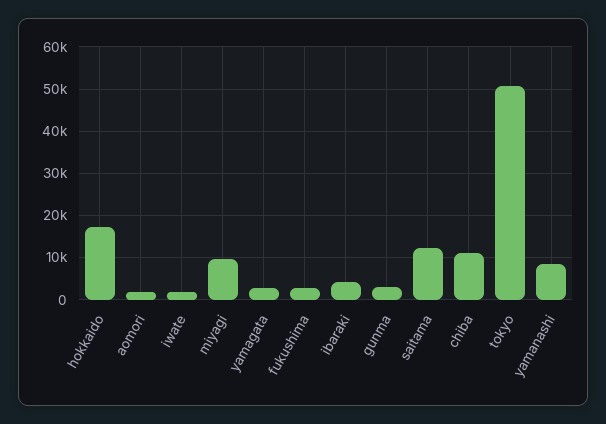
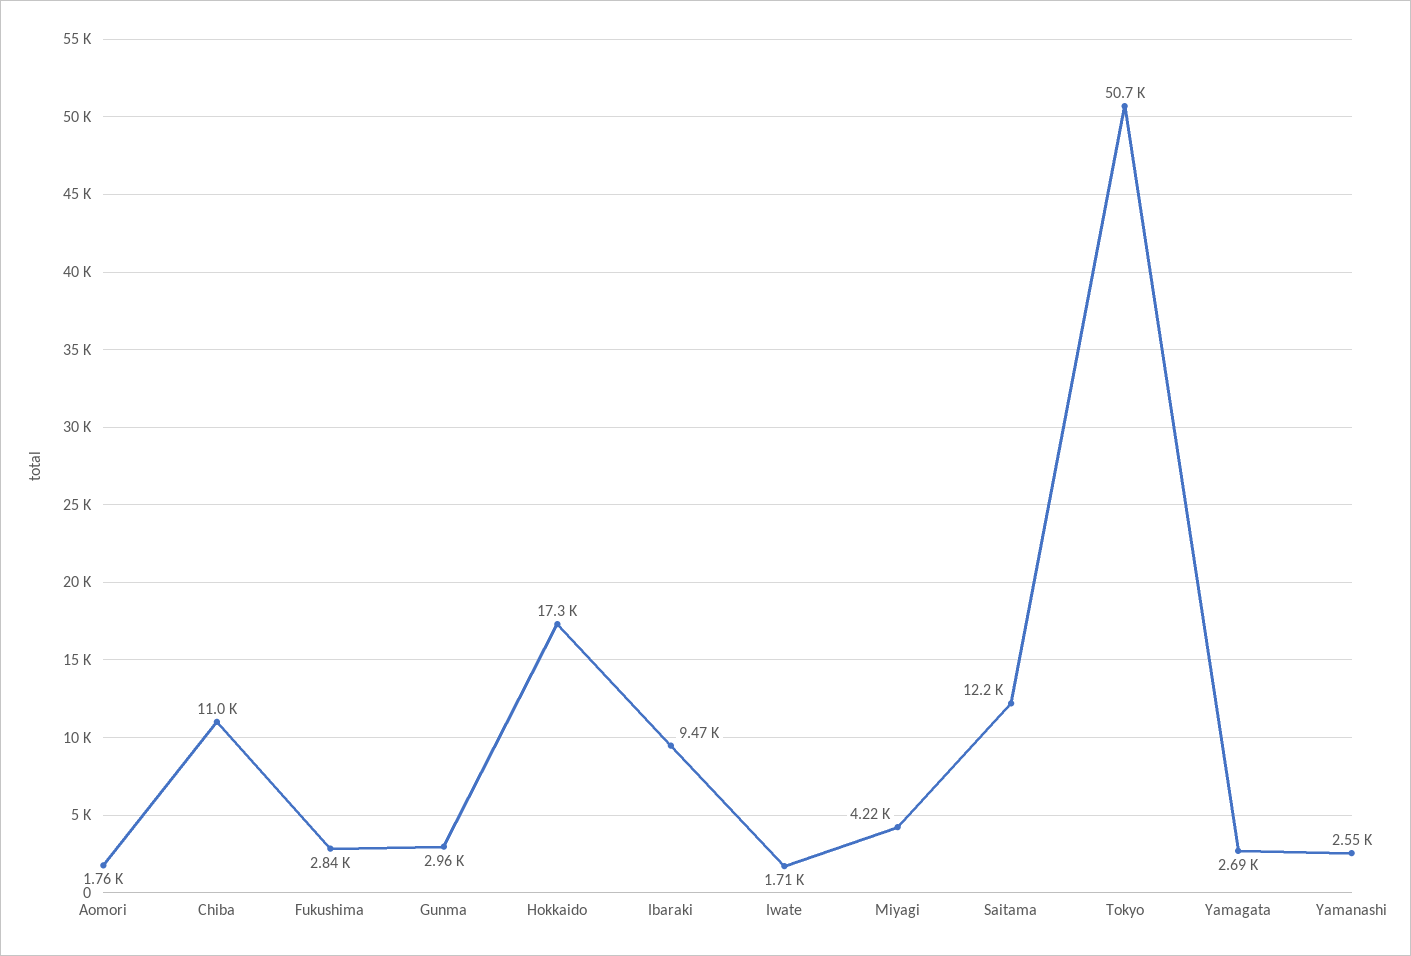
miyagi: 10000 -> 4220
ibaraki: 4000 -> 9470
yamanashi: 8000 -> 2550

